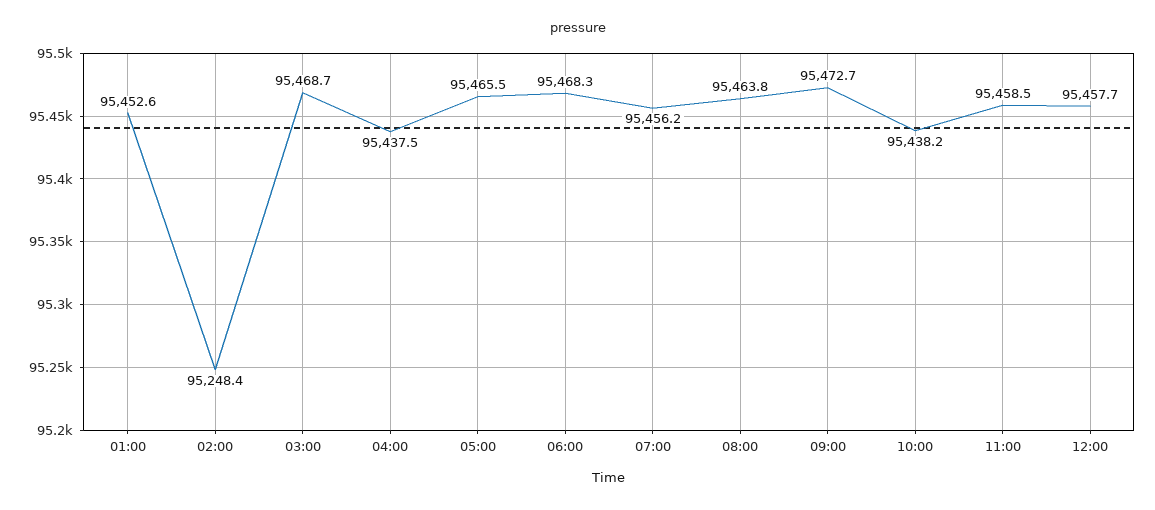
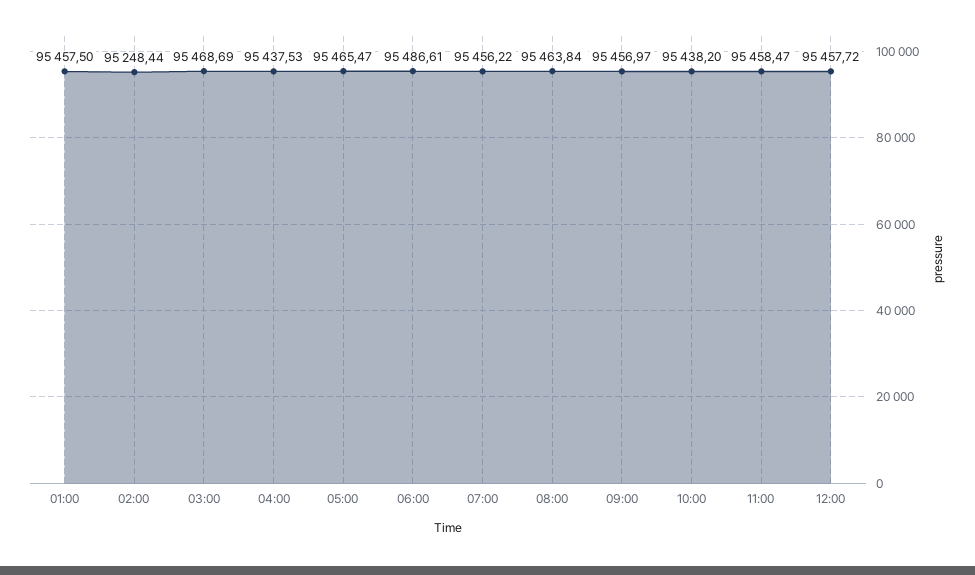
01:00: 95452.6 -> 95457.5
06:00: 95468.3 -> 95486.61
09:00: 95472.7 -> 95456.97

